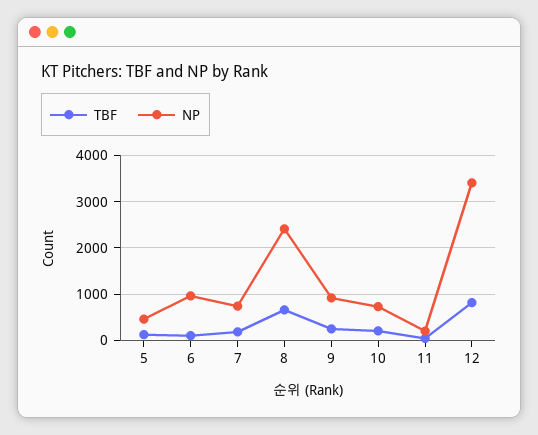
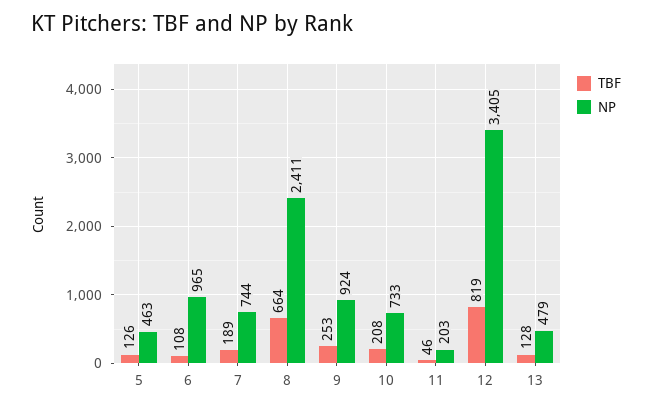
TBF, 13: none -> 128
NP, 13: none -> 479

